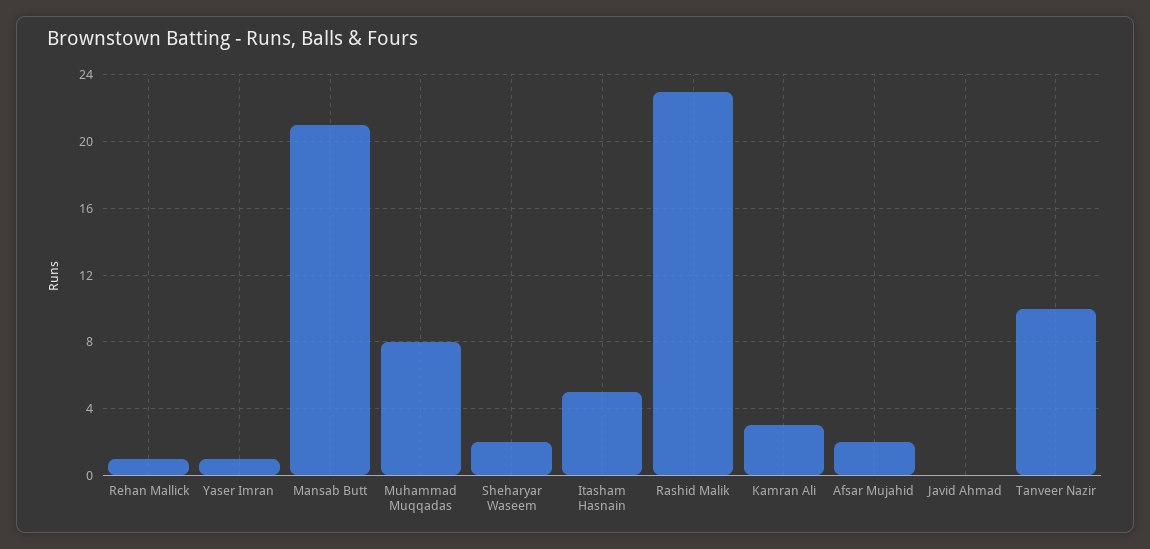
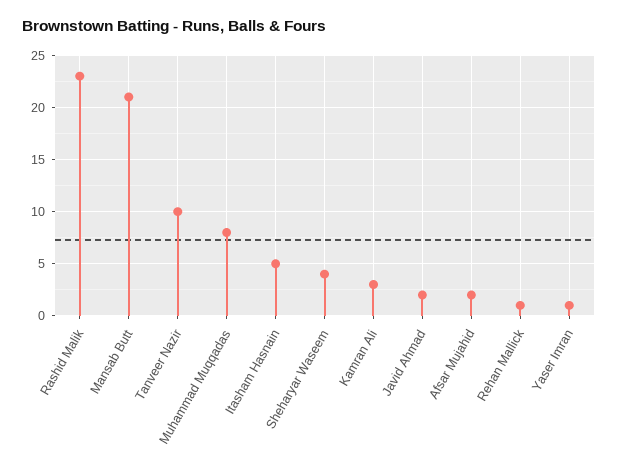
Sheharyar Waseem: 2 -> 4
Javid Ahmad: 0 -> 2

